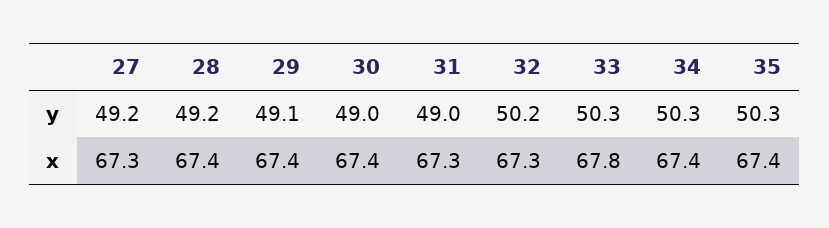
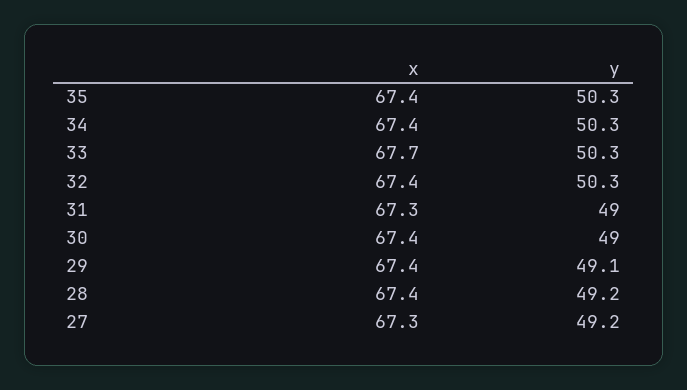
32, y: 50.2 -> 50.3
32, x: 67.3 -> 67.4
33, x: 67.8 -> 67.7

